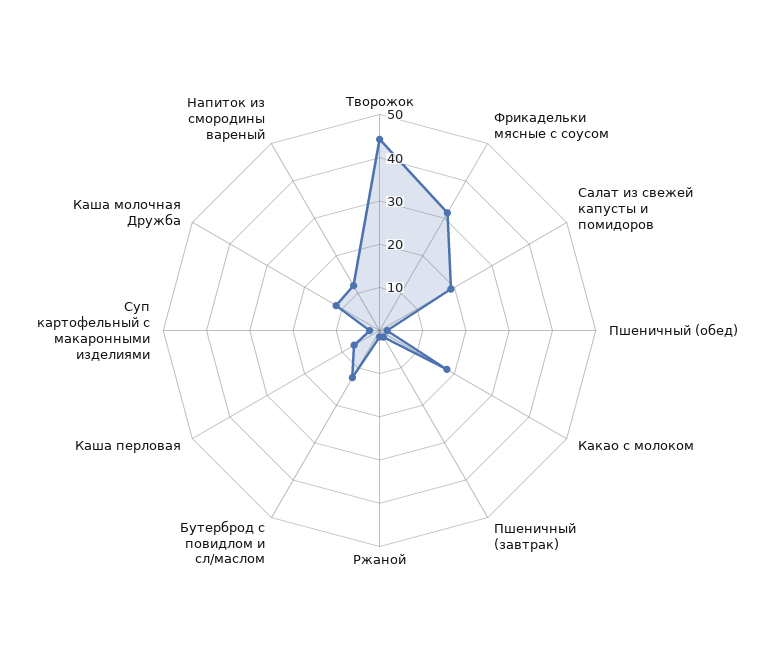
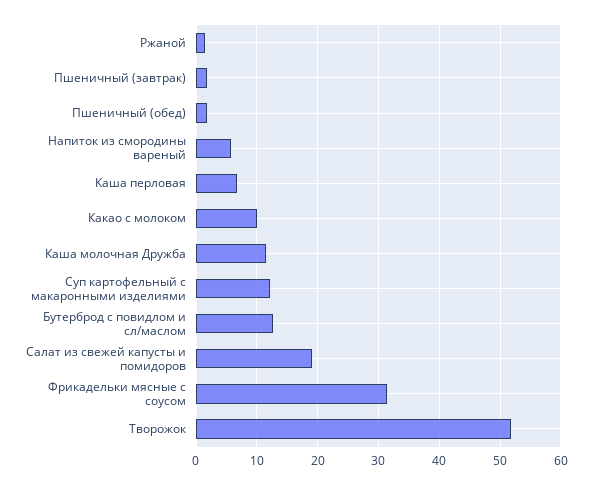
Творожок: 44 -> 52
Какао с молоком: 18 -> 10
Суп картофельный с макаронными изделиями: 2 -> 12
Напиток из смородины вареный: 12 -> 6

